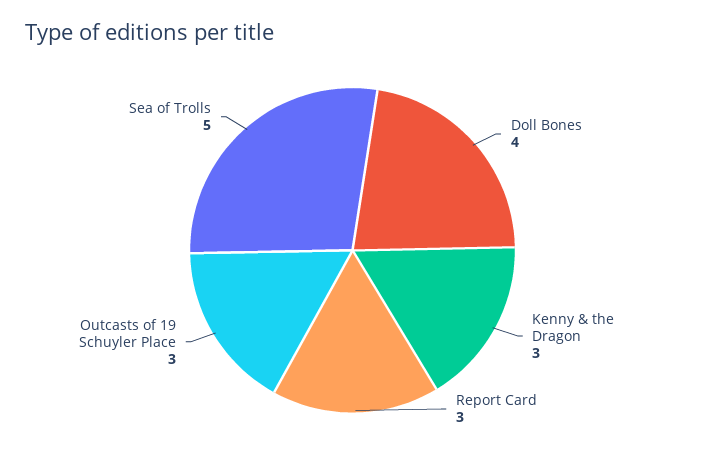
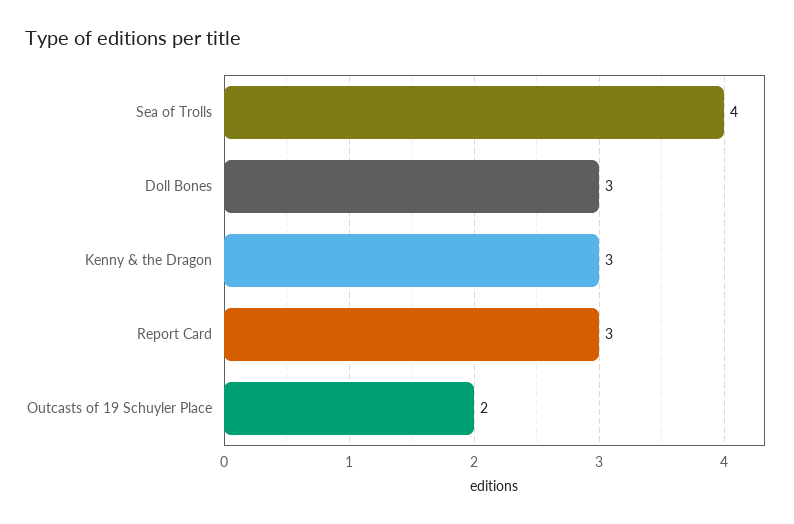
Doll Bones: 4 -> 3
Outcasts of 19 Schuyler Place: 3 -> 2
Sea of Trolls: 5 -> 4

